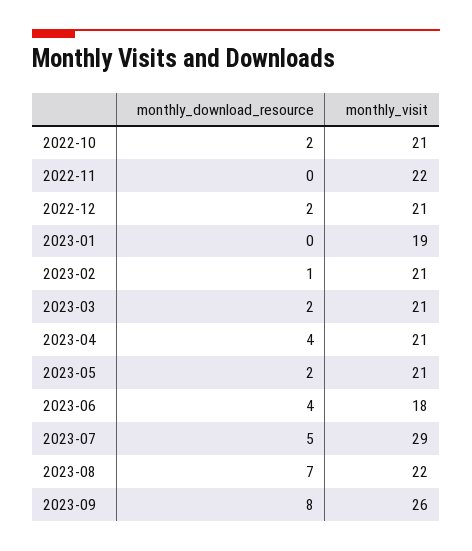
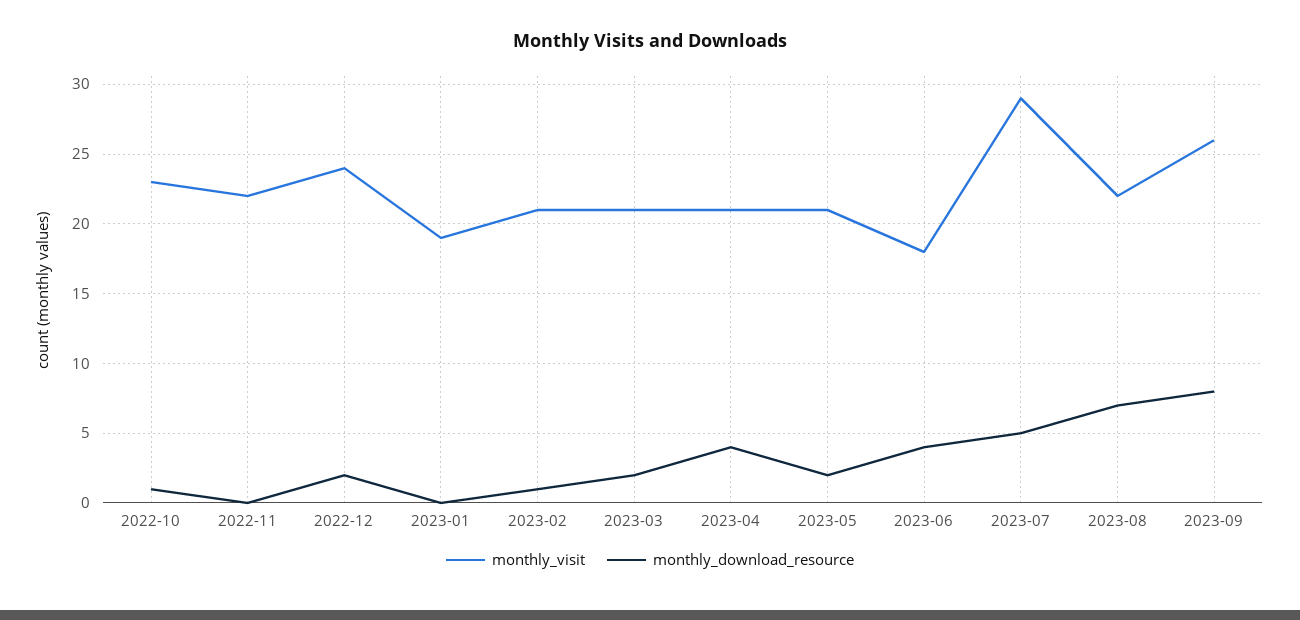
monthly_download_resource, 2022-10: 2 -> 1
monthly_visit, 2022-10: 21 -> 23
monthly_visit, 2022-12: 21 -> 24

